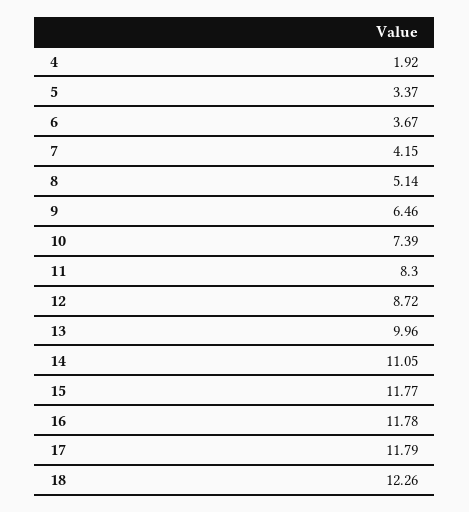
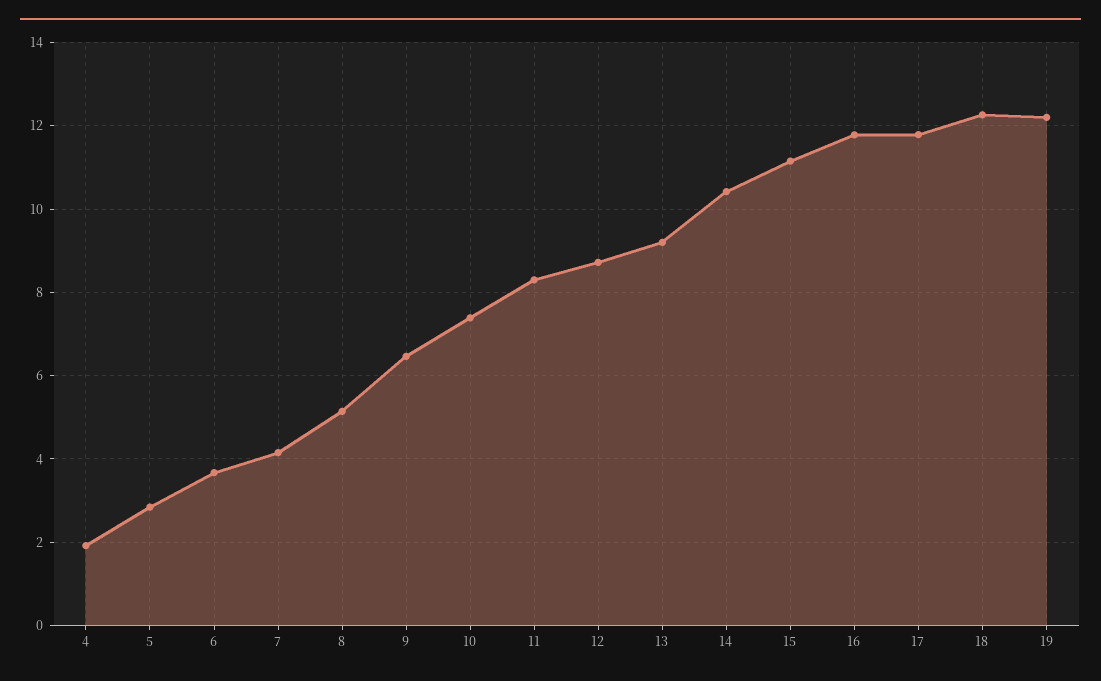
5: 3.37 -> 2.8
13: 9.96 -> 9.2
14: 11.05 -> 10.4
15: 11.77 -> 11.2
19: none -> 12.2

